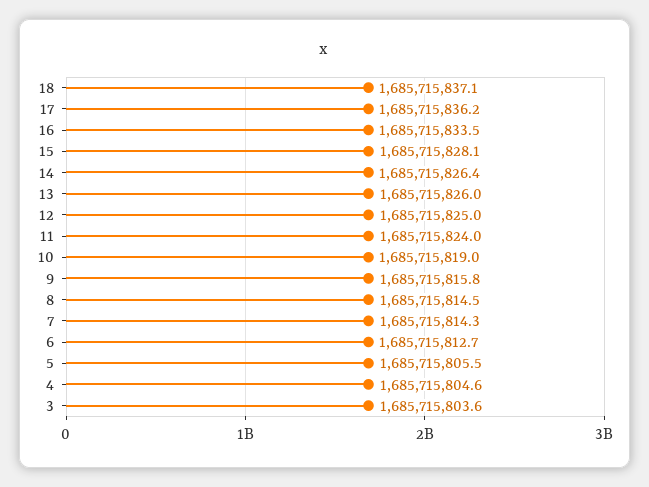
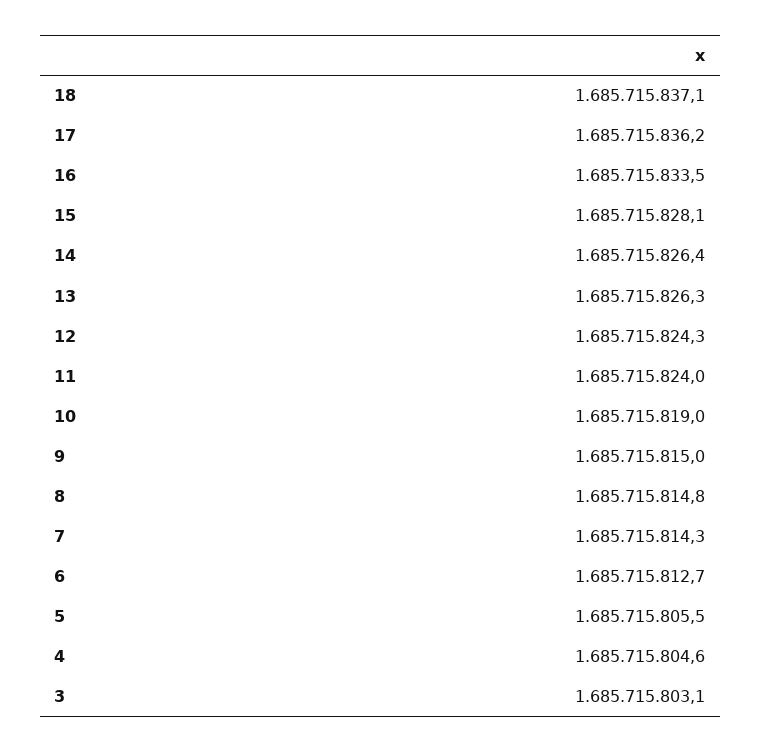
13: 1685715826 -> 1685715826.3
12: 1685715825 -> 1685715824.3
9: 1685715815.8 -> 1685715815
8: 1685715814.5 -> 1685715814.8
3: 1685715803.6 -> 1685715803.1

